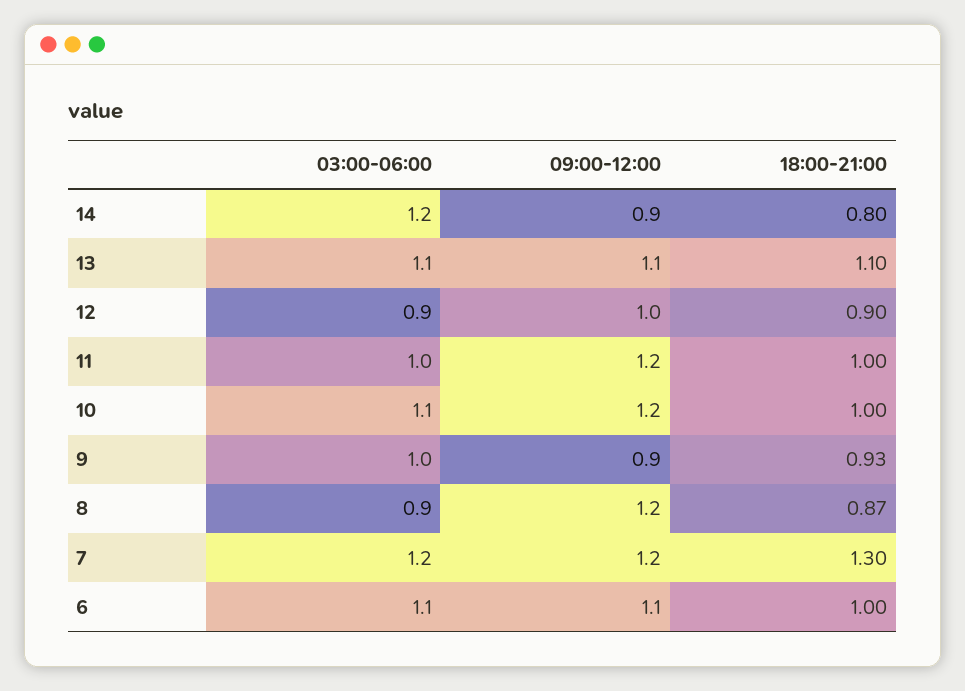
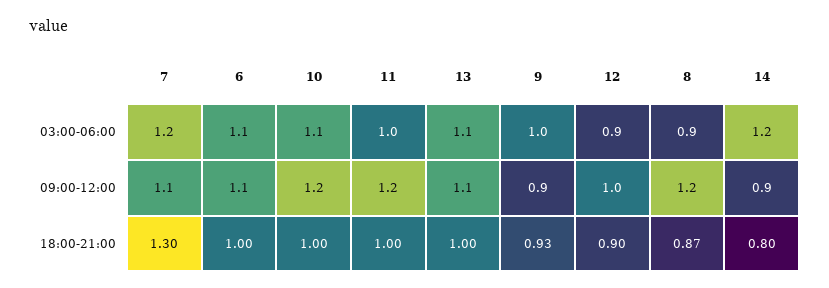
18:00-21:00, 13: 1.1 -> 1
09:00-12:00, 7: 1.2 -> 1.1

